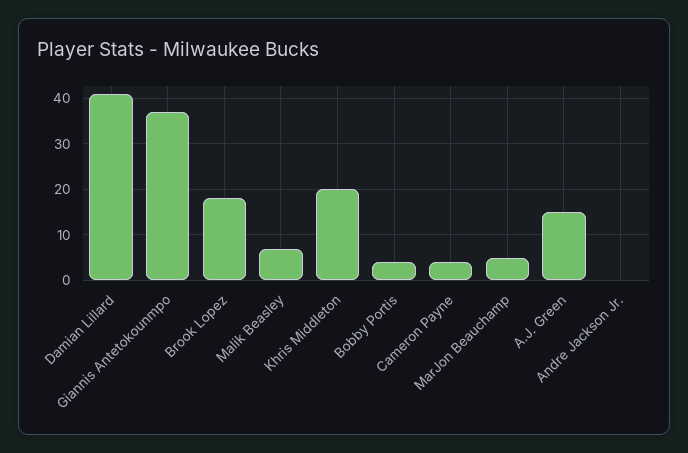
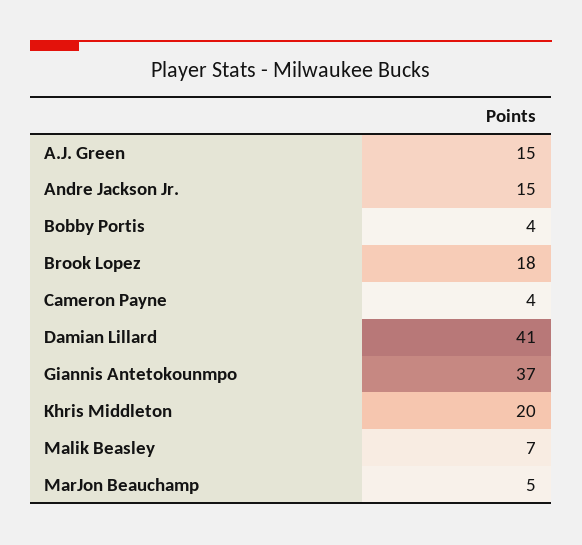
Andre Jackson Jr.: 0 -> 15

